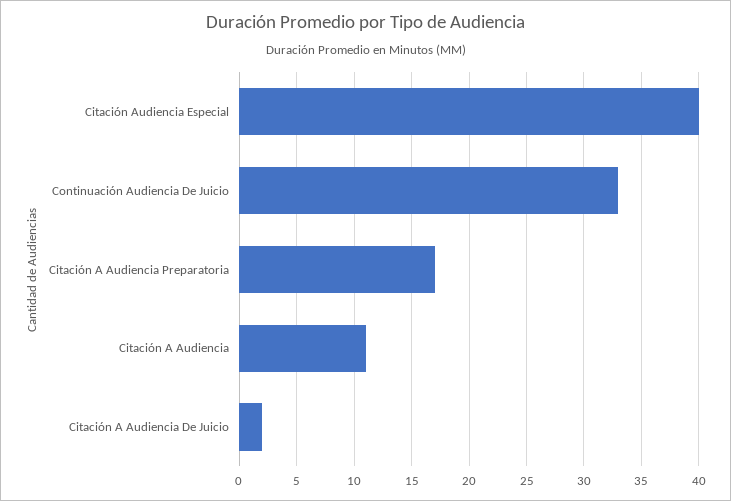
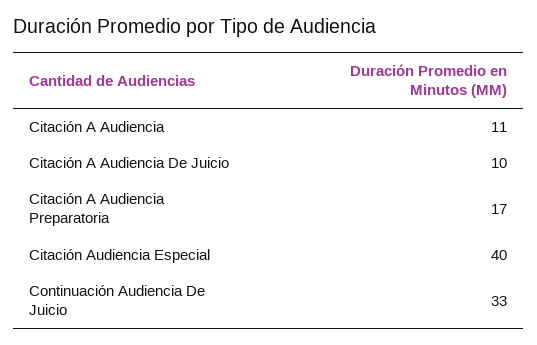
Citación A Audiencia De Juicio: 2 -> 10

